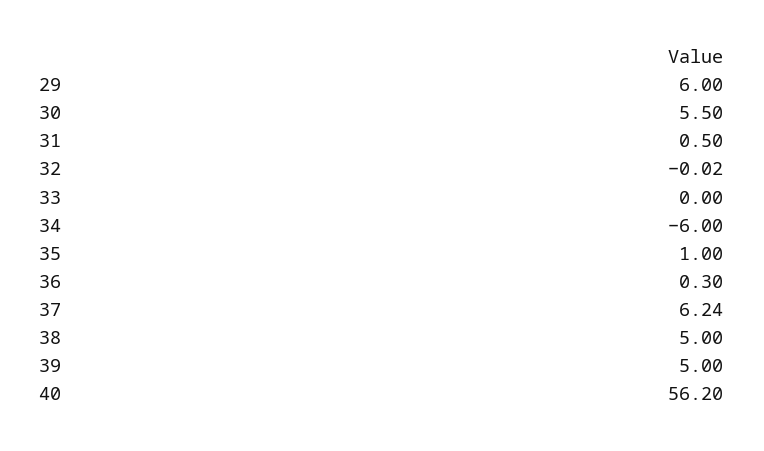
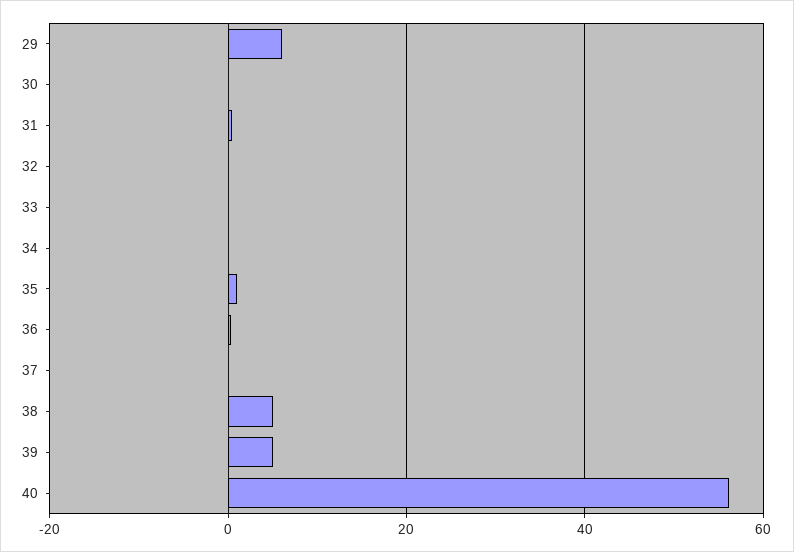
30: 5.5 -> 0
34: -6 -> 0
37: 6.24 -> 0

